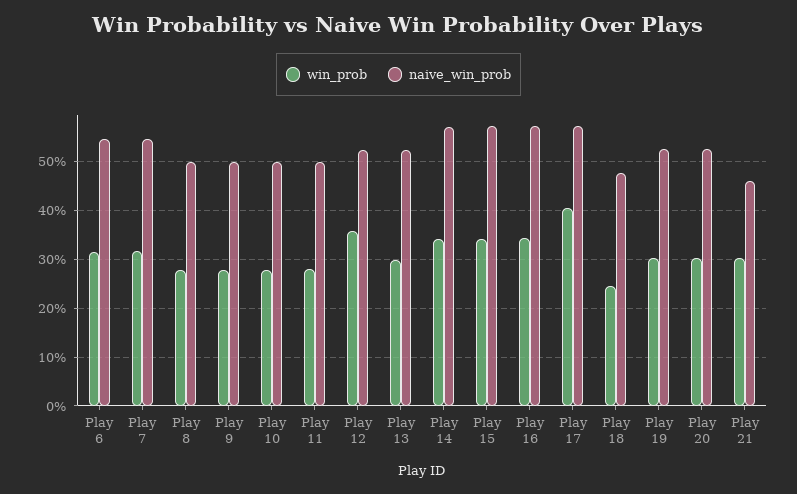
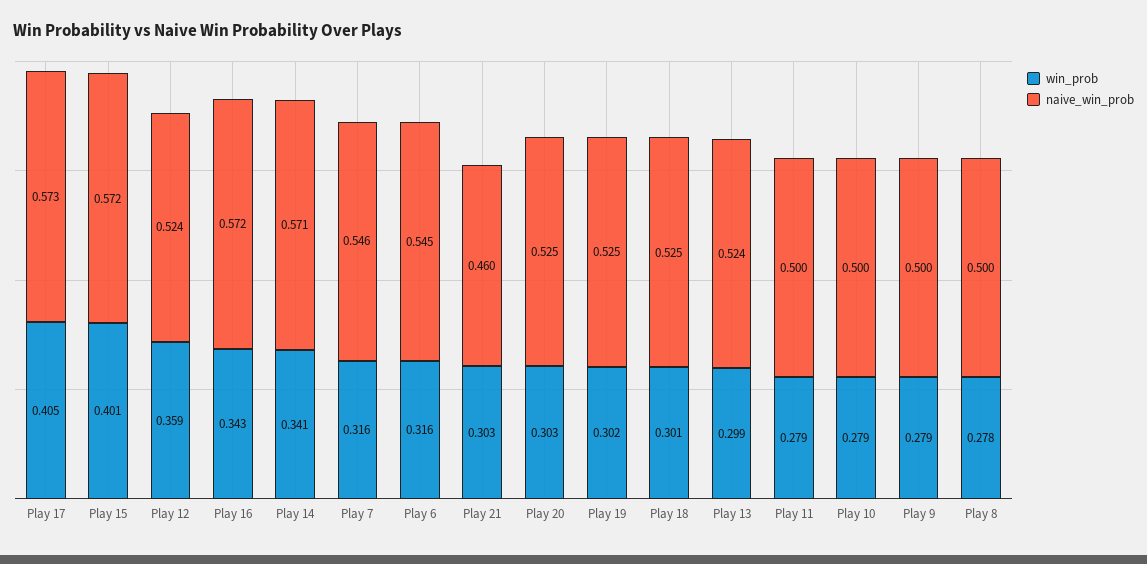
win_prob, Play 15: 0.34 -> 0.401
win_prob, Play 18: 0.24 -> 0.301
naive_win_prob, Play 18: 0.48 -> 0.525

